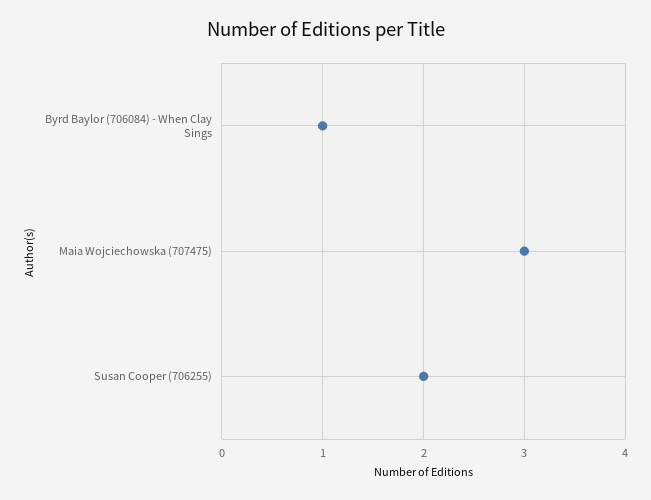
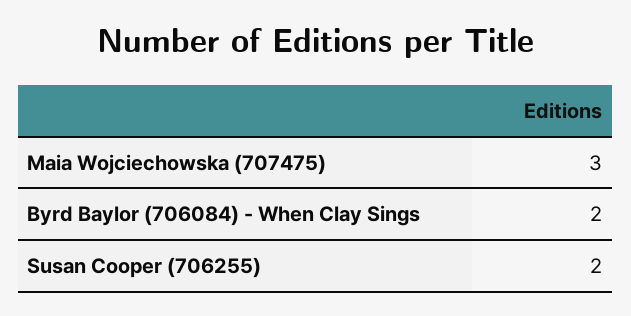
Byrd Baylor (706084) - When Clay Sings: 1 -> 2

